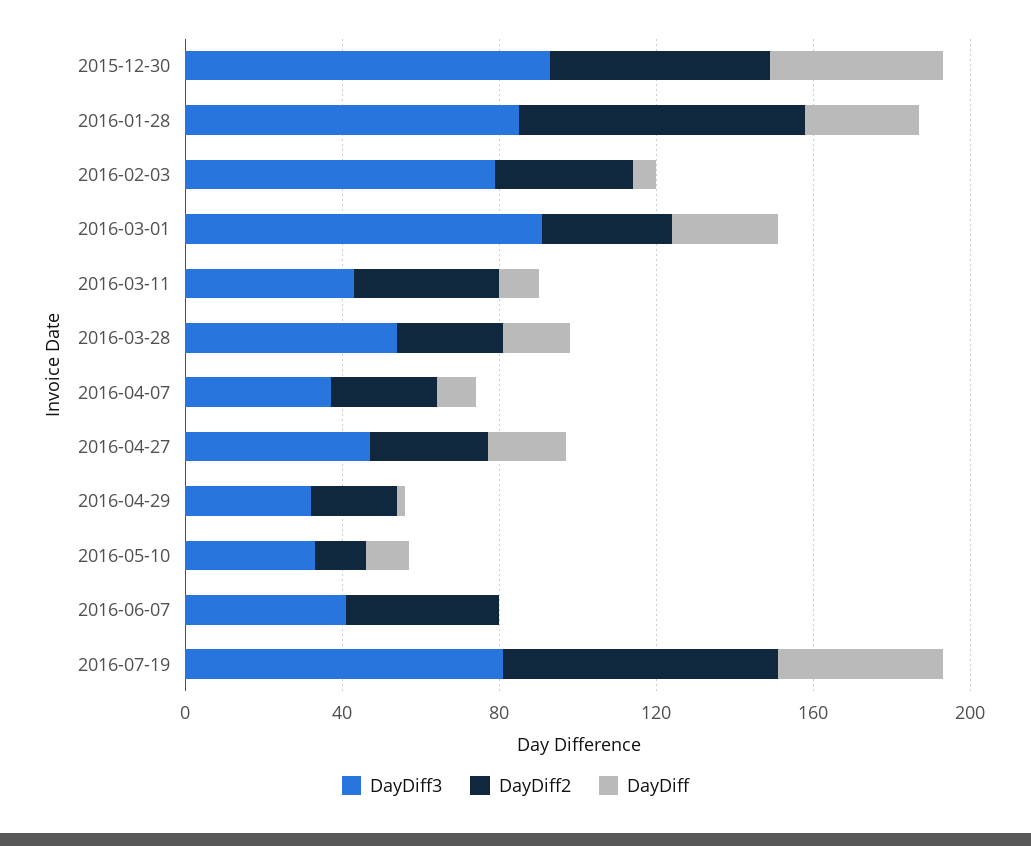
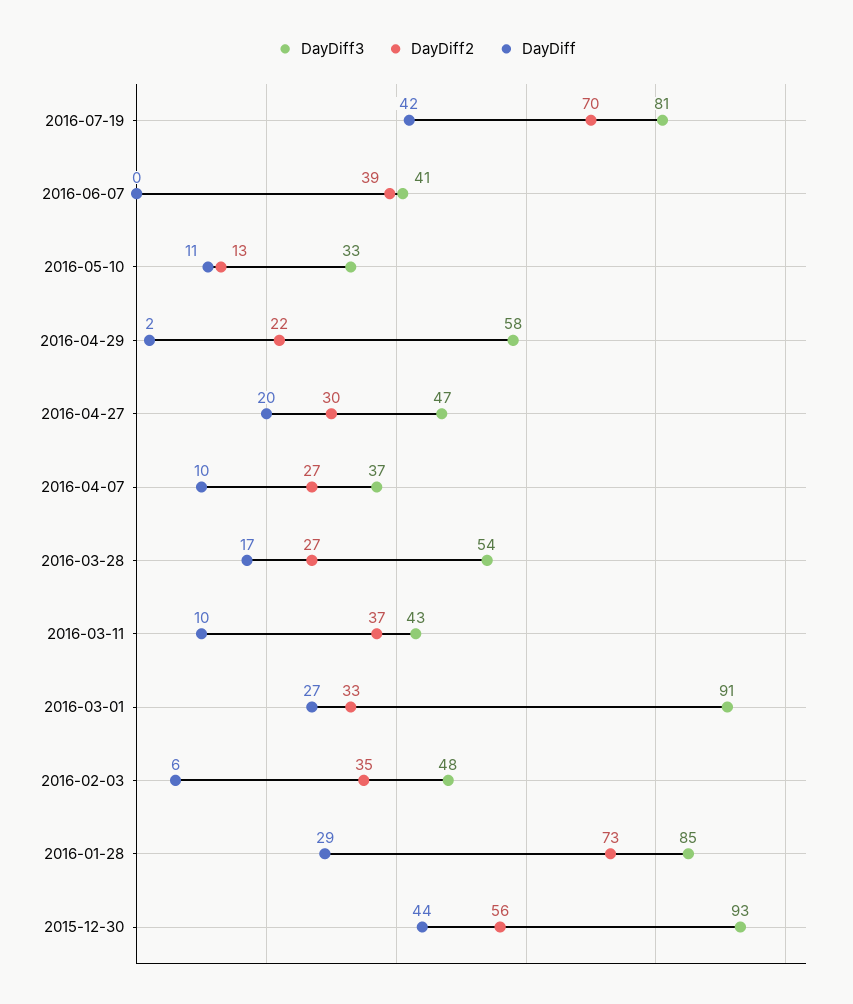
DayDiff3, 2016-02-03: 80 -> 48
DayDiff3, 2016-04-29: 30 -> 58

